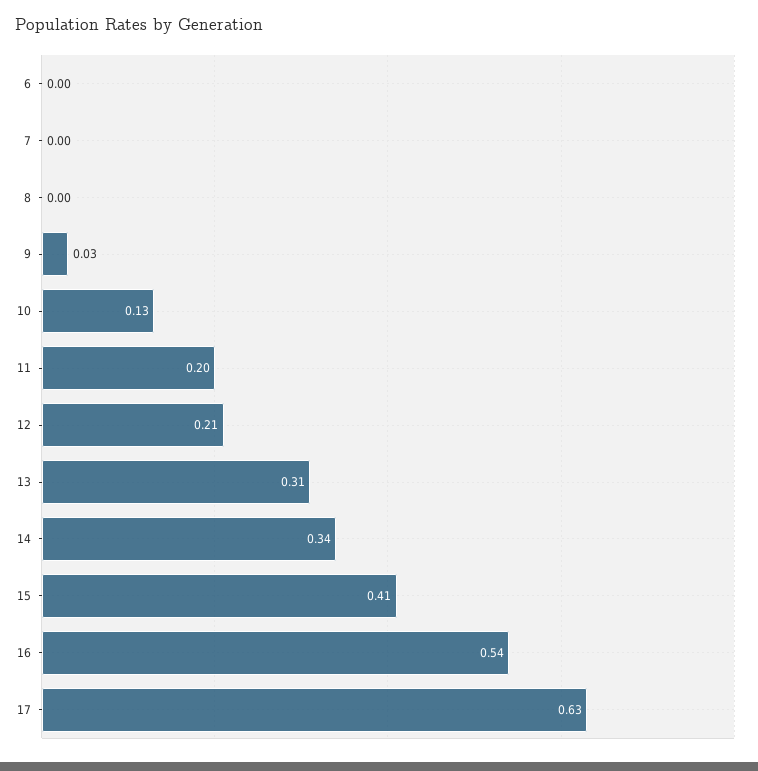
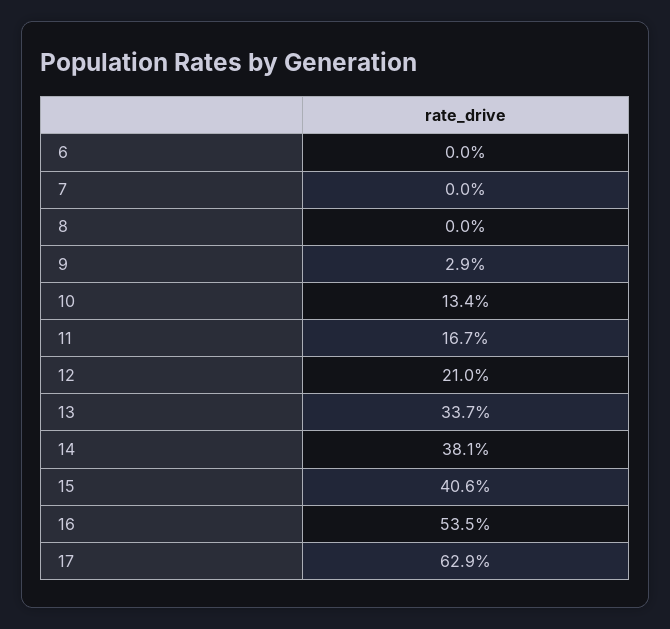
11: 0.2 -> 0.167
13: 0.31 -> 0.337
14: 0.34 -> 0.381

